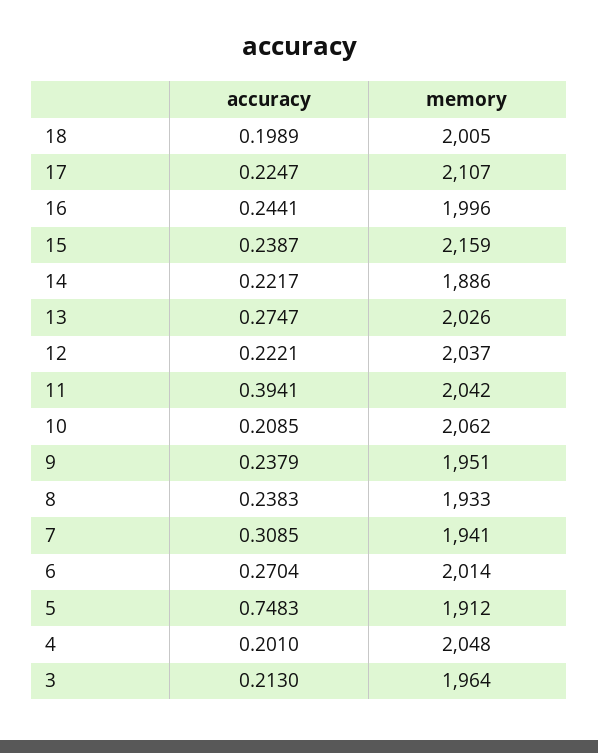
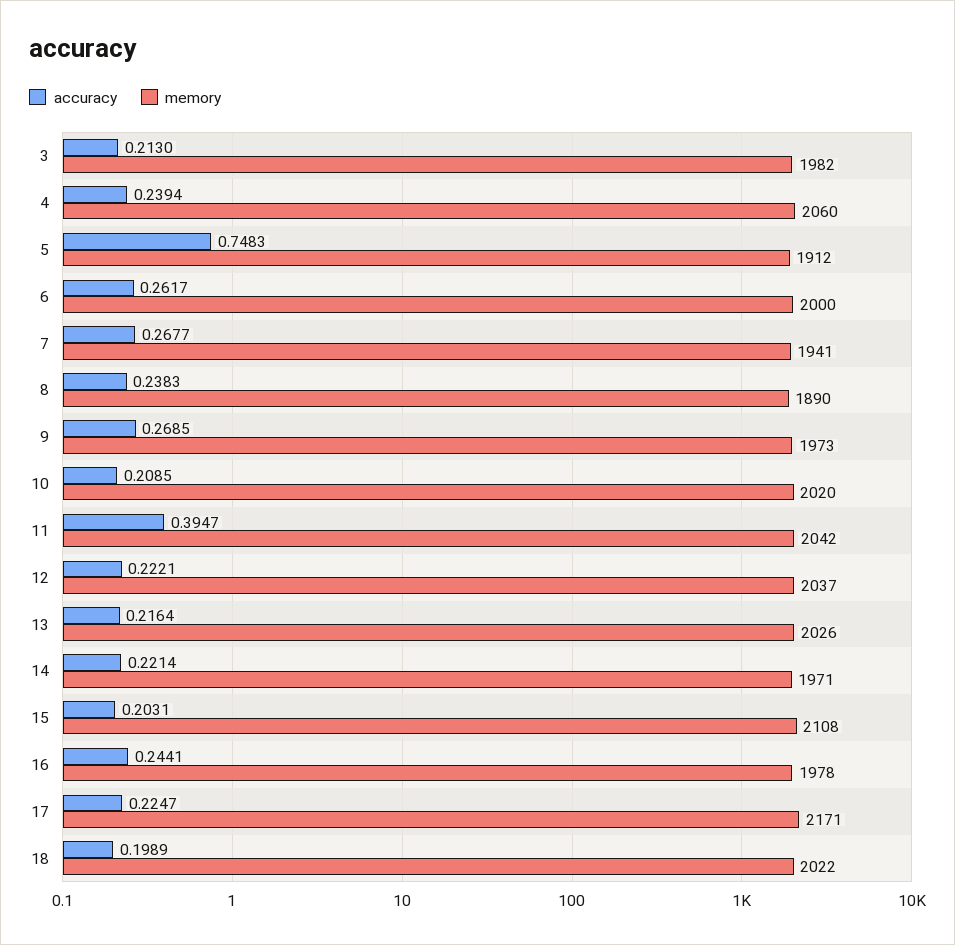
memory, 18: 2005 -> 2022
memory, 17: 2107 -> 2171
memory, 16: 1996 -> 1978
accuracy, 15: 0.2387 -> 0.2031
memory, 15: 2159 -> 2108
accuracy, 14: 0.2217 -> 0.2214
memory, 14: 1886 -> 1971
accuracy, 13: 0.2747 -> 0.2164
accuracy, 11: 0.3941 -> 0.3947
memory, 10: 2062 -> 2020
accuracy, 9: 0.2379 -> 0.2685
memory, 9: 1951 -> 1973
memory, 8: 1933 -> 1890
accuracy, 7: 0.3085 -> 0.2677
accuracy, 6: 0.2704 -> 0.2617
memory, 6: 2014 -> 2000
accuracy, 4: 0.201 -> 0.2394
memory, 4: 2048 -> 2060
memory, 3: 1964 -> 1982

